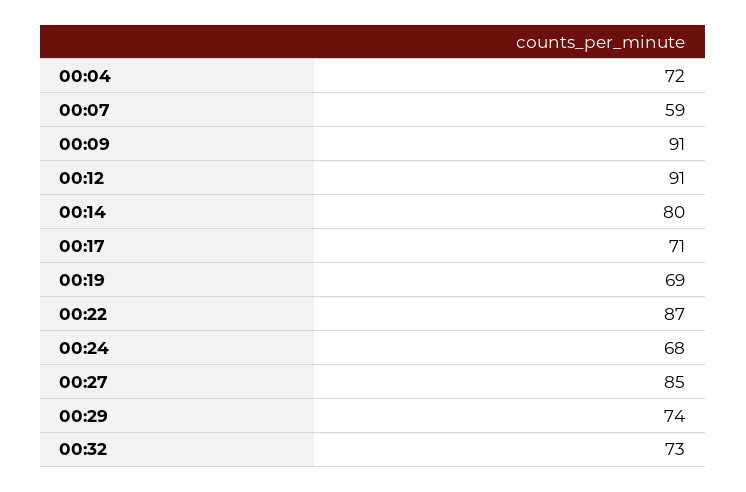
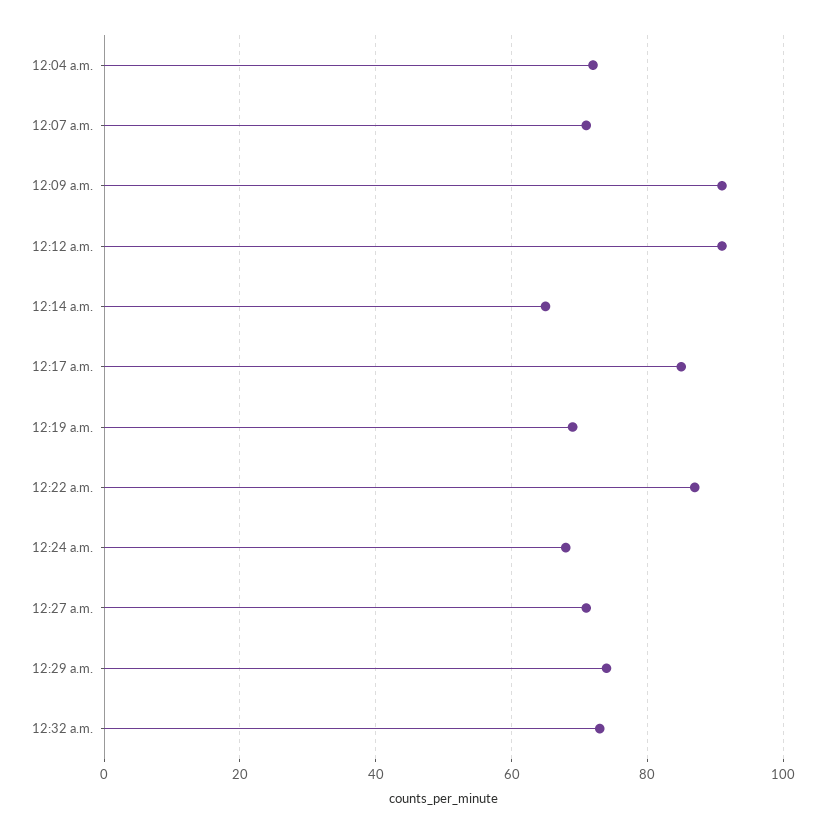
00:07: 59 -> 70
00:14: 80 -> 65
00:17: 71 -> 85
00:27: 85 -> 70

